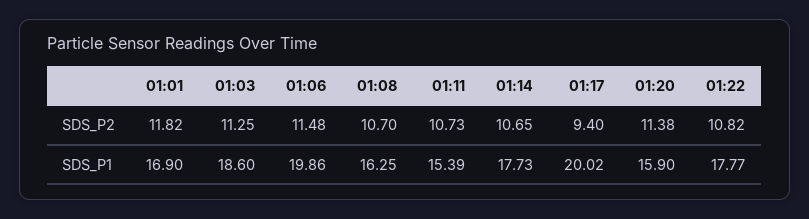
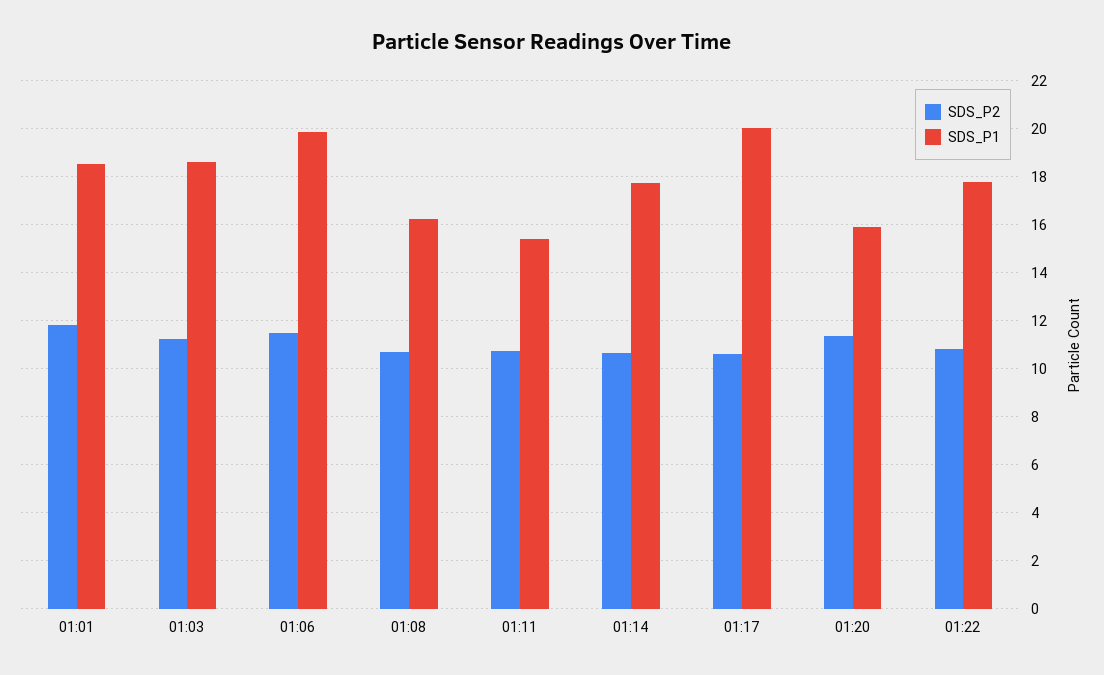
SDS_P2, 01:17: 9.4 -> 10.5
SDS_P1, 01:01: 16.9 -> 18.5

